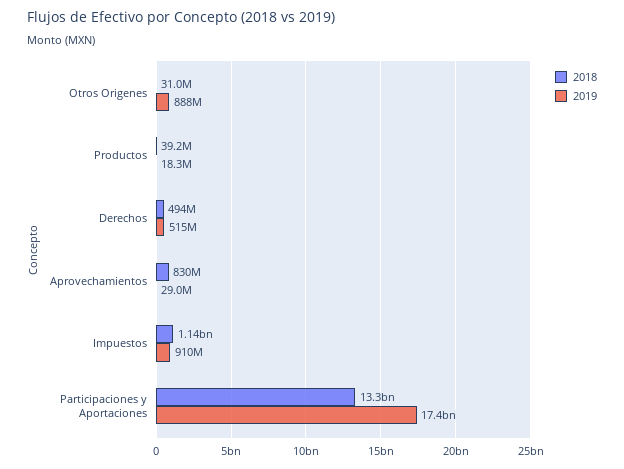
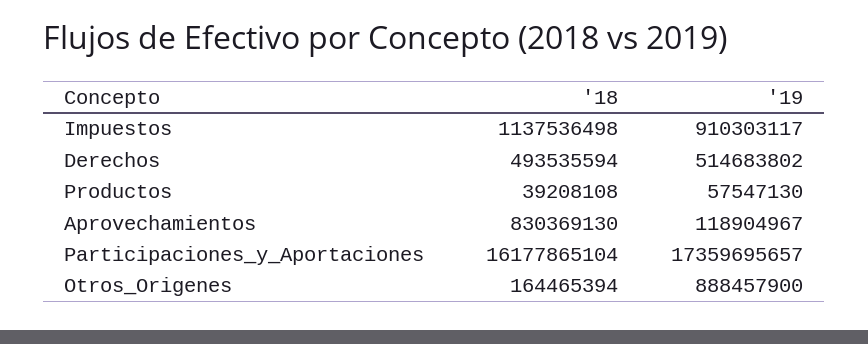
2018, Otros Origenes: 31000000 -> 164465394
2019, Productos: 18300000 -> 57547130
2019, Aprovechamientos: 29000000 -> 118904967
2018, Participaciones y Aportaciones: 13300000000 -> 16177865104

